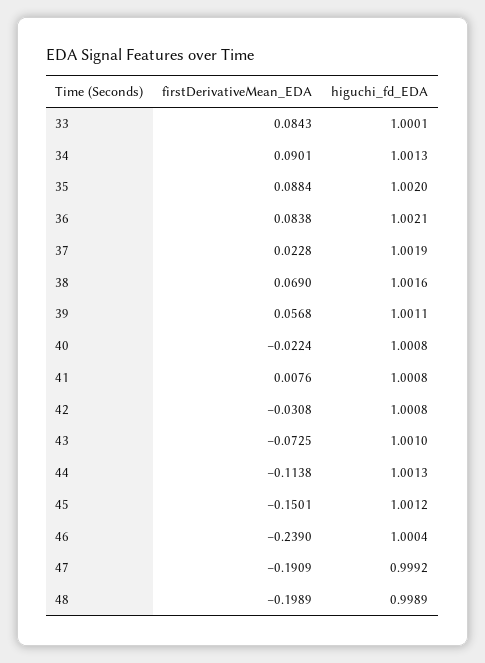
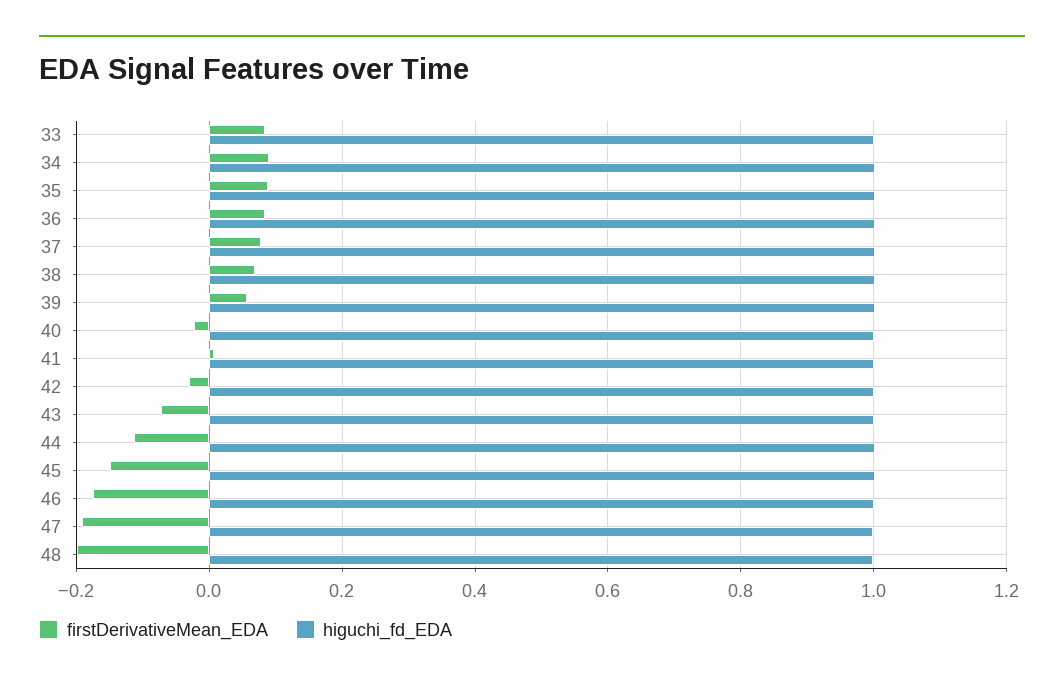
firstDerivativeMean_EDA, 37: 0.0228 -> 0.08
firstDerivativeMean_EDA, 46: -0.239 -> -0.18

